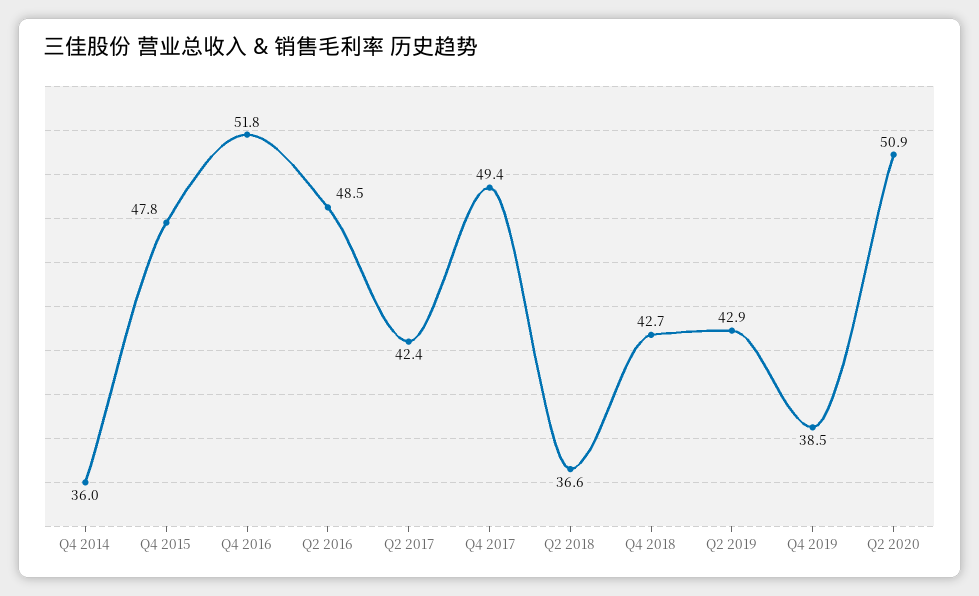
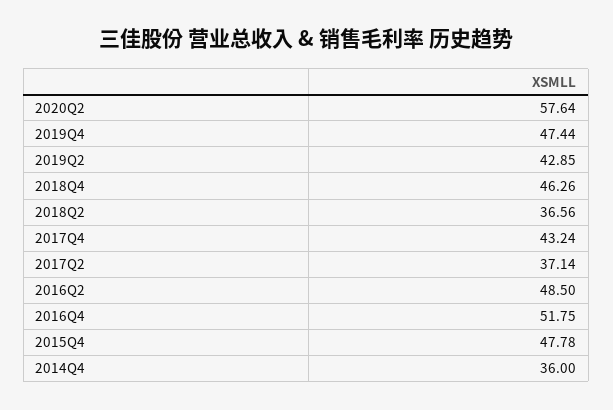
Q2 2017: 42.4 -> 37.14
Q4 2017: 49.4 -> 43.24
Q4 2018: 42.7 -> 46.26
Q4 2019: 38.5 -> 47.44
Q2 2020: 50.9 -> 57.64

